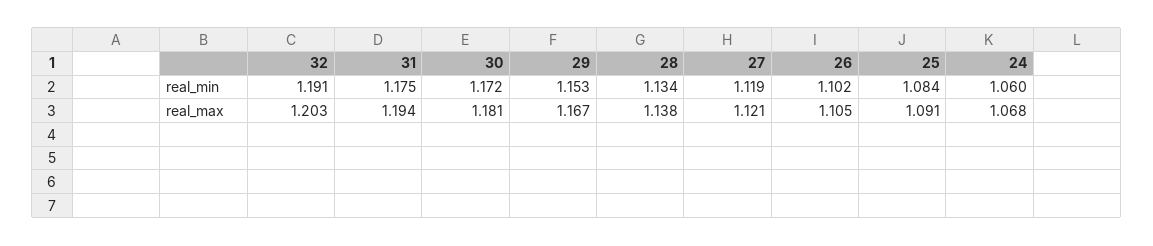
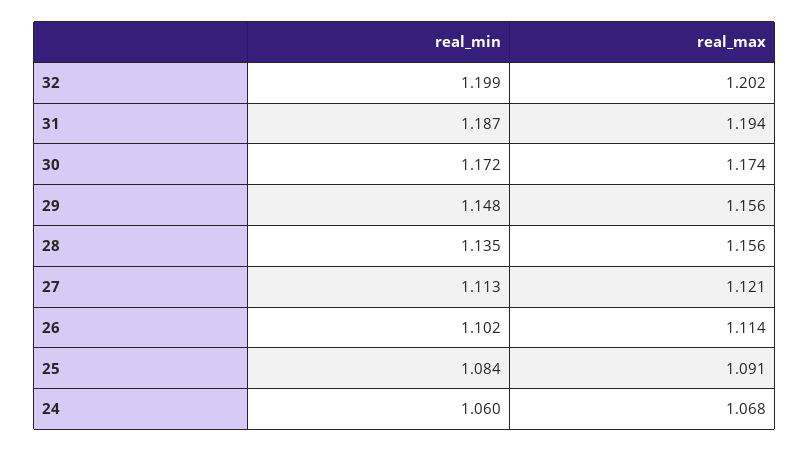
32, real_min: 1.191 -> 1.199
31, real_min: 1.175 -> 1.187
29, real_min: 1.153 -> 1.148
28, real_min: 1.134 -> 1.135
27, real_min: 1.119 -> 1.113
32, real_max: 1.203 -> 1.202
30, real_max: 1.181 -> 1.174
29, real_max: 1.167 -> 1.156
28, real_max: 1.138 -> 1.156
26, real_max: 1.105 -> 1.114

